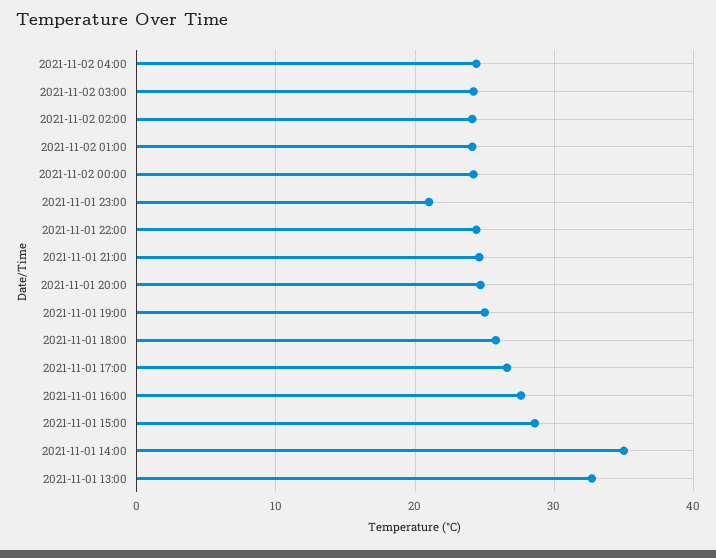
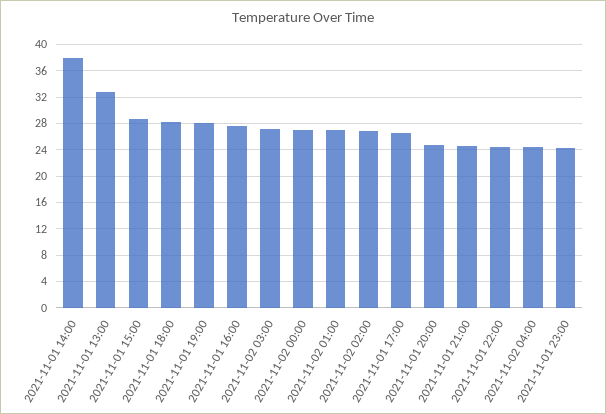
2021-11-02 03:00: 24 -> 27
2021-11-02 02:00: 24 -> 27
2021-11-02 01:00: 24 -> 27
2021-11-02 00:00: 24 -> 27
2021-11-01 23:00: 21 -> 24
2021-11-01 19:00: 25 -> 28
2021-11-01 18:00: 26 -> 28
2021-11-01 14:00: 35 -> 38

